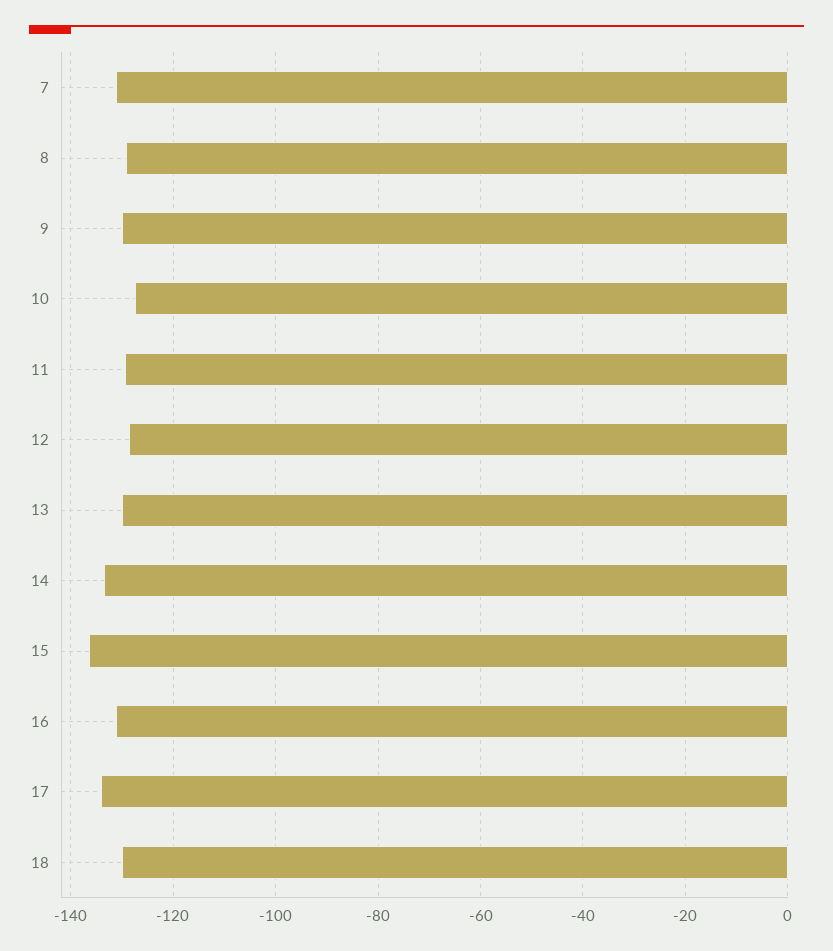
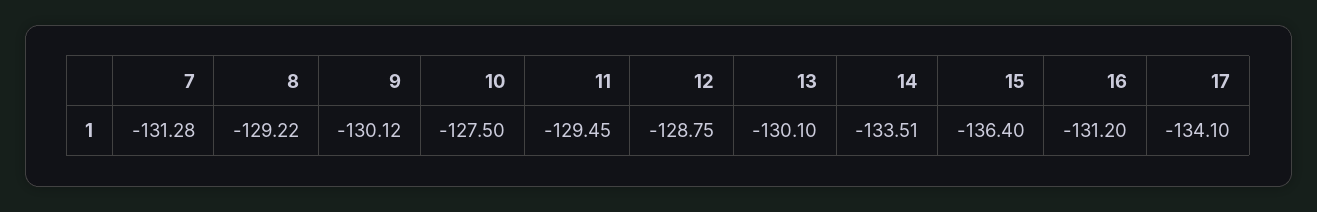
18: -130 -> none

